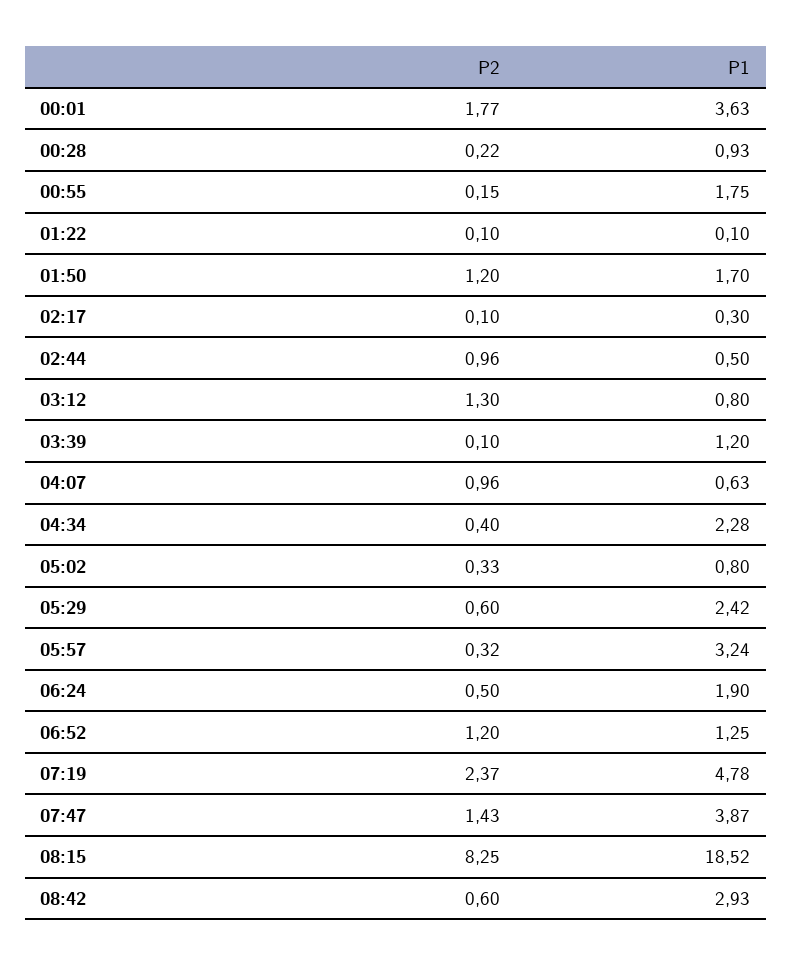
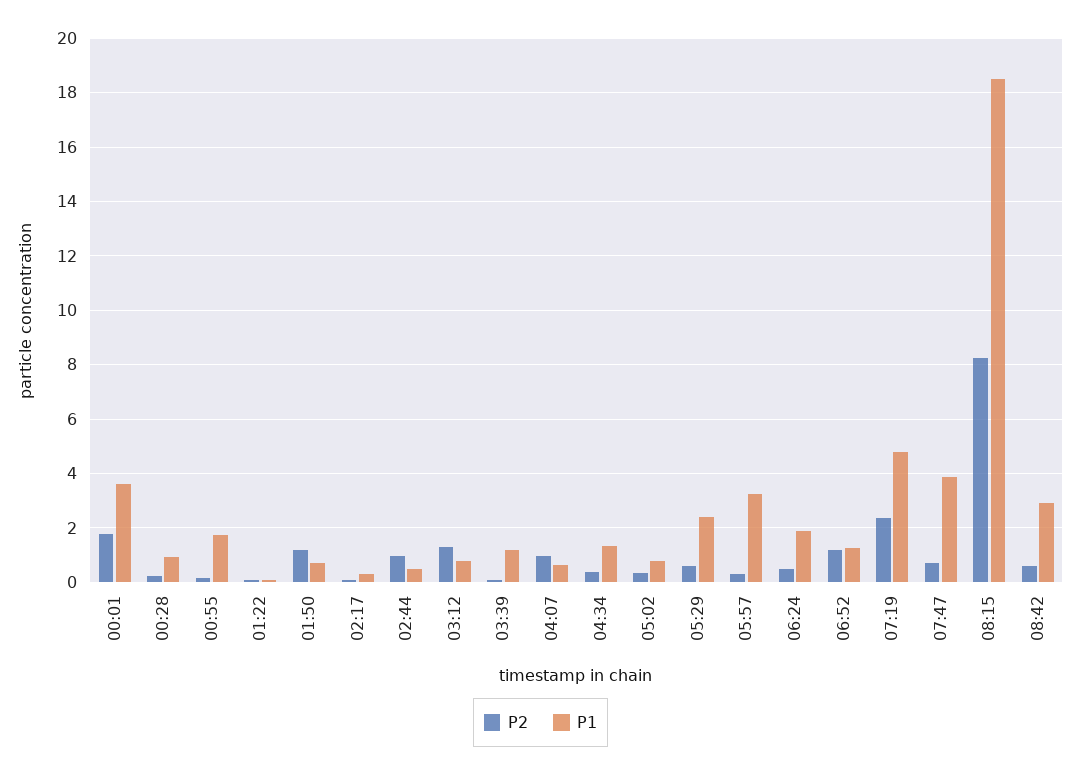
P1, 01:50: 1.7 -> 0.75
P1, 04:34: 2.28 -> 1.25
P2, 07:47: 1.43 -> 0.75

